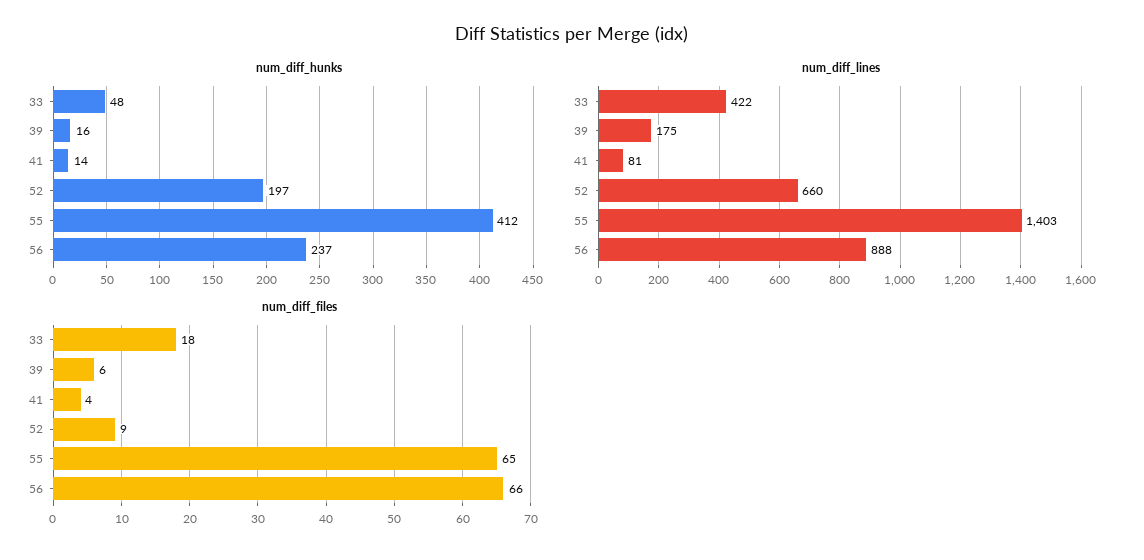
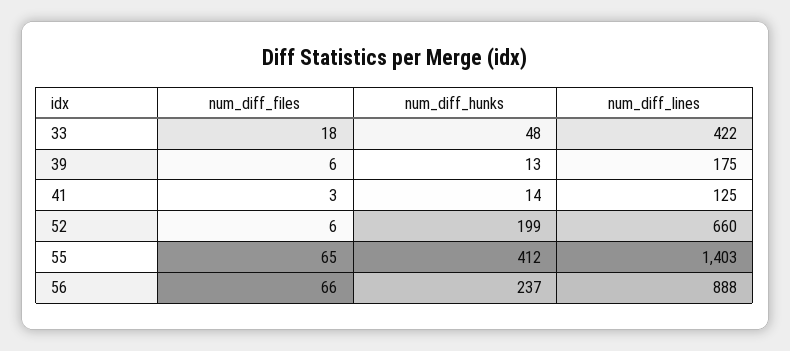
num_diff_hunks, 39: 16 -> 13
num_diff_hunks, 52: 197 -> 199
num_diff_lines, 41: 81 -> 125
num_diff_files, 41: 4 -> 3
num_diff_files, 52: 9 -> 6

